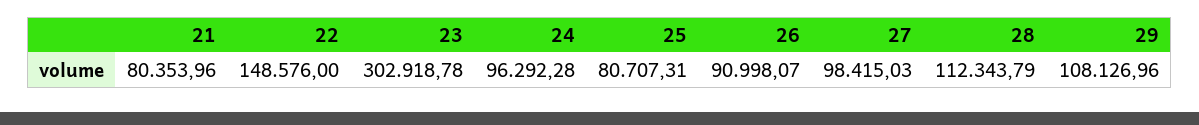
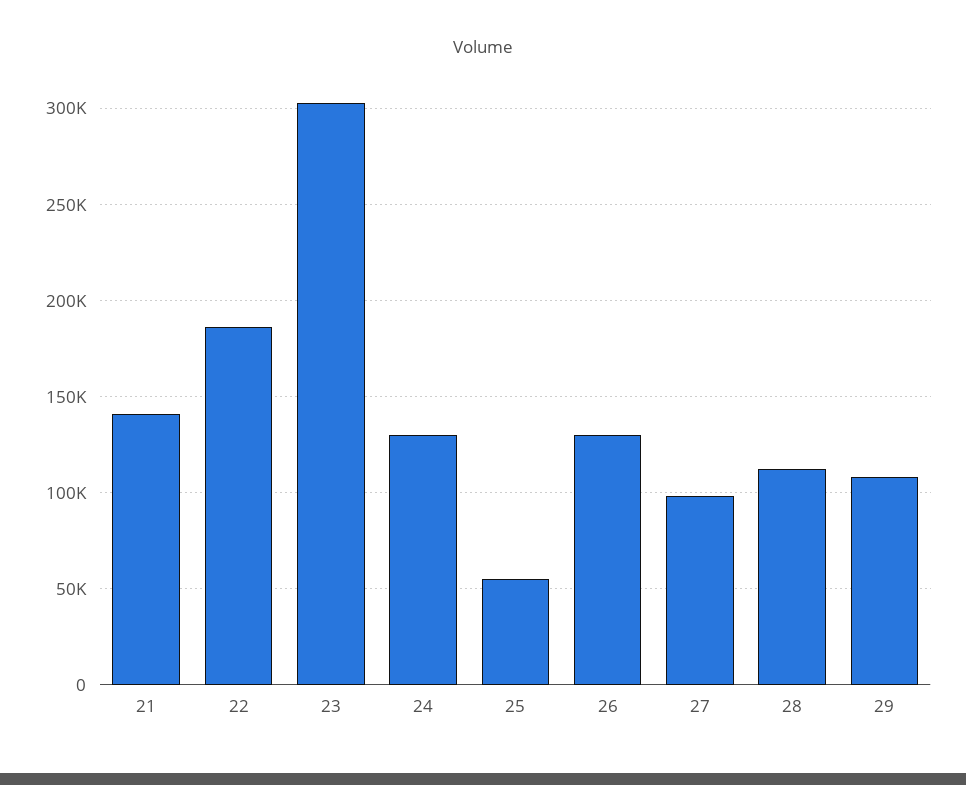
21: 80353.96 -> 140000
22: 148576 -> 185000
24: 96292.28 -> 130000
25: 80707.31 -> 55000
26: 90998.07 -> 130000

